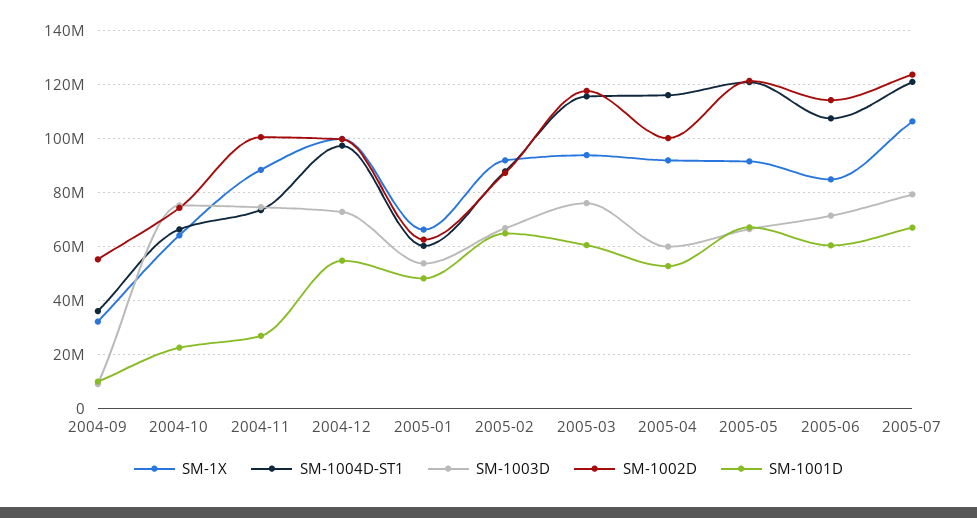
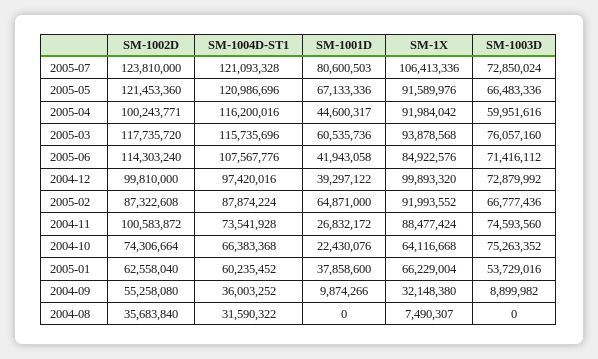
SM-1001D, 2004-12: 55000000 -> 39297122
SM-1001D, 2005-01: 47500000 -> 37858600
SM-1001D, 2005-04: 52500000 -> 44600317
SM-1001D, 2005-06: 60000000 -> 41943058
SM-1003D, 2005-07: 80000000 -> 72850024
SM-1001D, 2005-07: 67500000 -> 80600503
SM-1002D, 2004-08: none -> 35683840
SM-1004D-ST1, 2004-08: none -> 31590322
SM-1001D, 2004-08: none -> 0
SM-1X, 2004-08: none -> 7490307
SM-1003D, 2004-08: none -> 0

